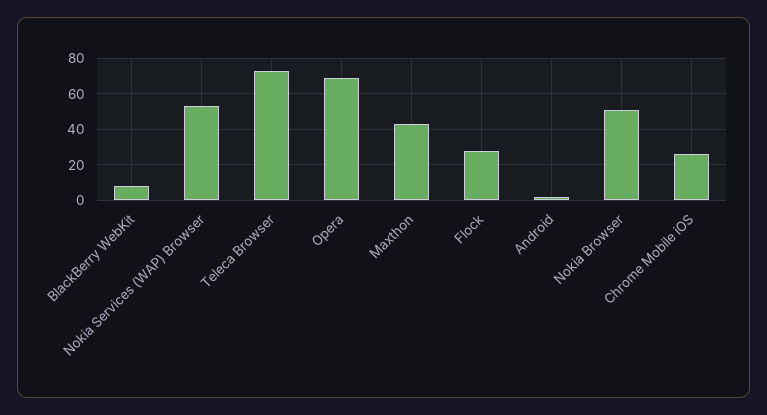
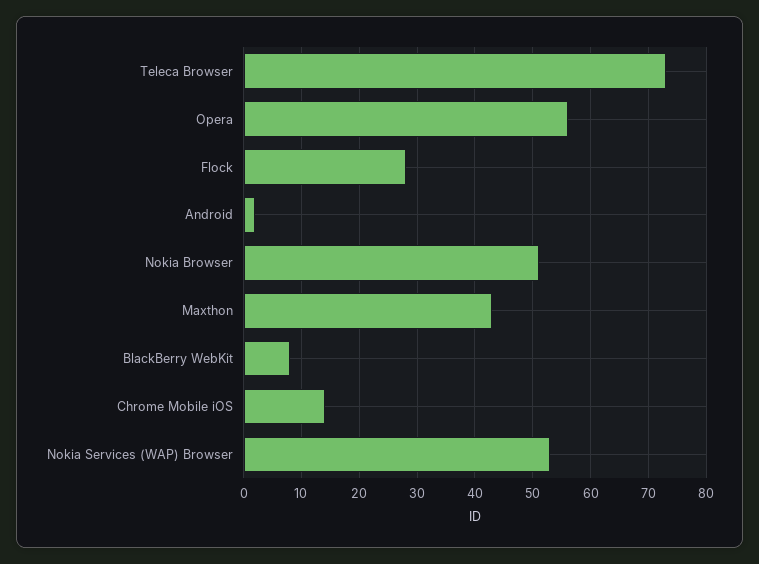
Opera: 70 -> 55
Chrome Mobile iOS: 25 -> 15

